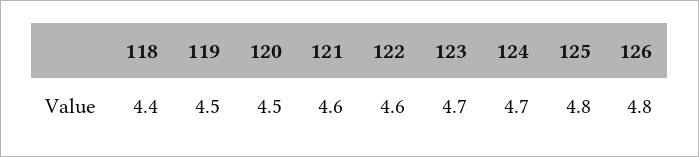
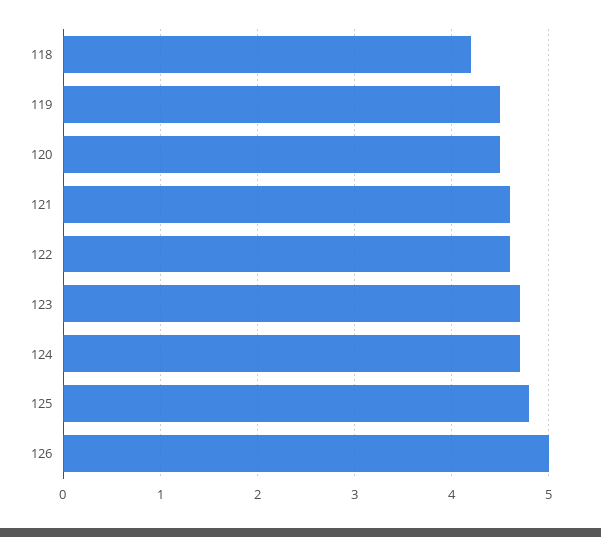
118: 4.4 -> 4.2
126: 4.8 -> 5

